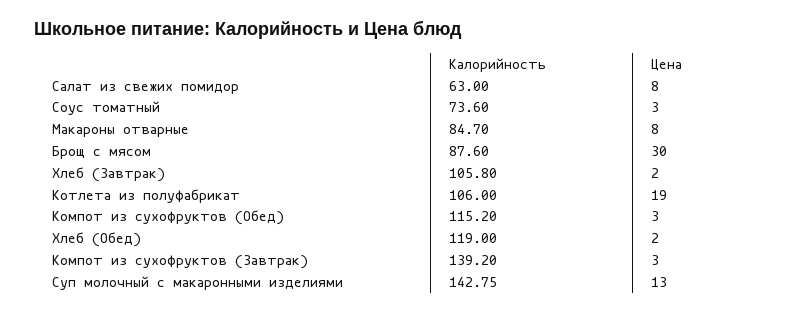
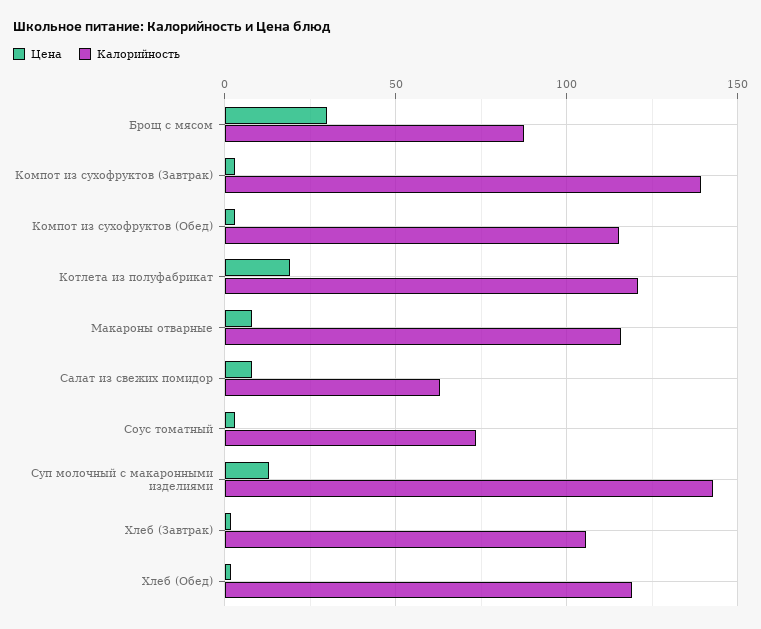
Калорийность, Макароны отварные: 84.7 -> 115
Калорийность, Котлета из полуфабрикат: 106 -> 120

